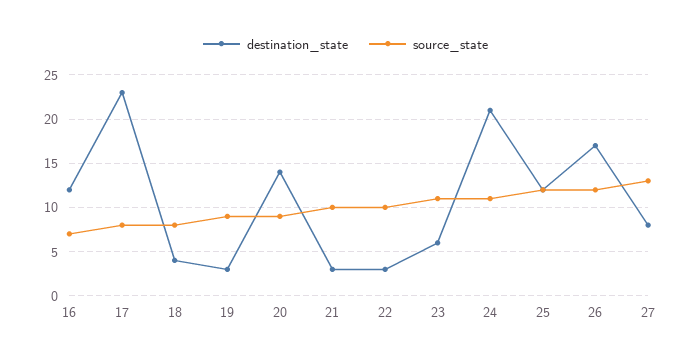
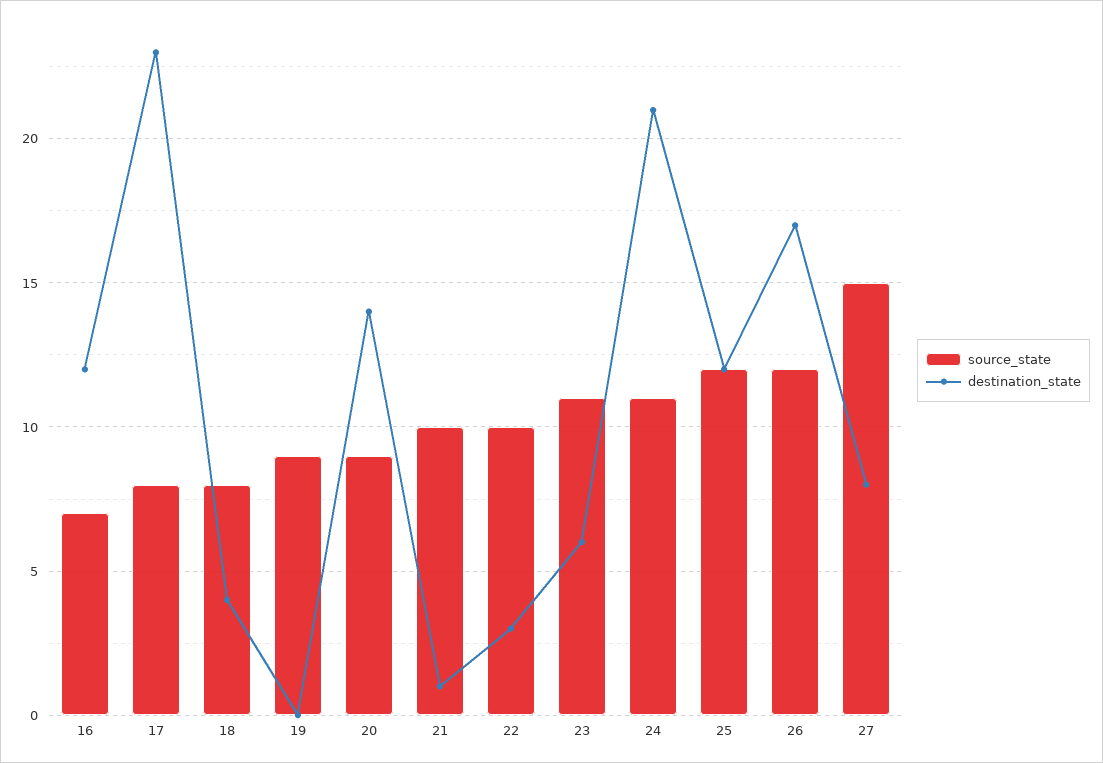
destination_state, 19: 3 -> 0
destination_state, 21: 3 -> 1
source_state, 27: 13 -> 15

